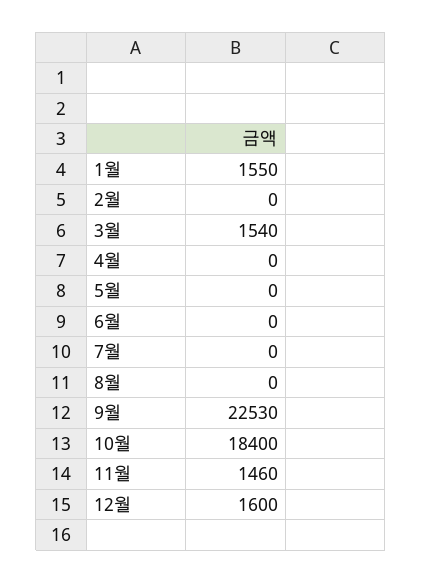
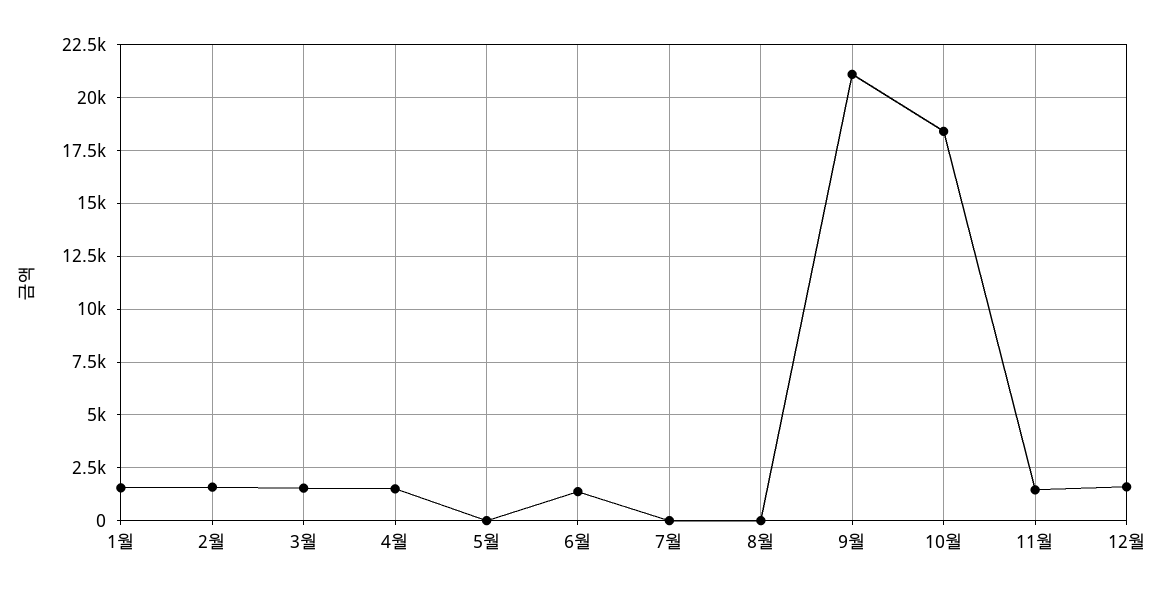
2월: 0 -> 1500
4월: 0 -> 1500
6월: 0 -> 1500
9월: 22530 -> 21000

